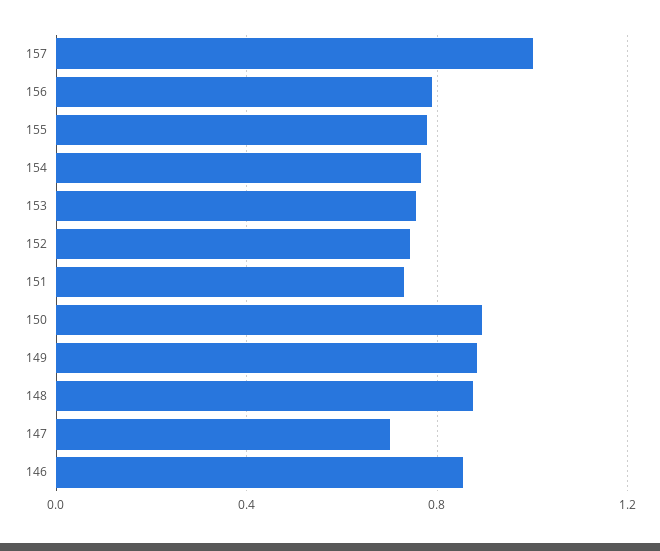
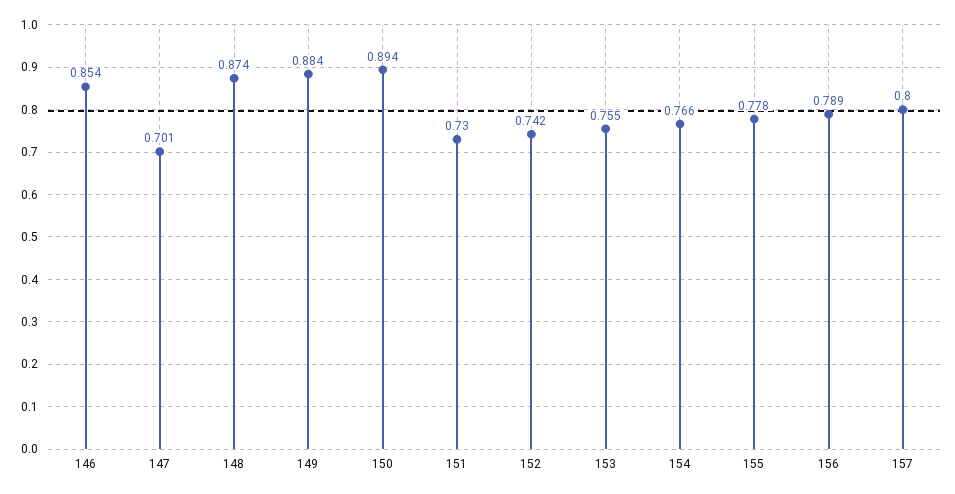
157: 1 -> 0.8

